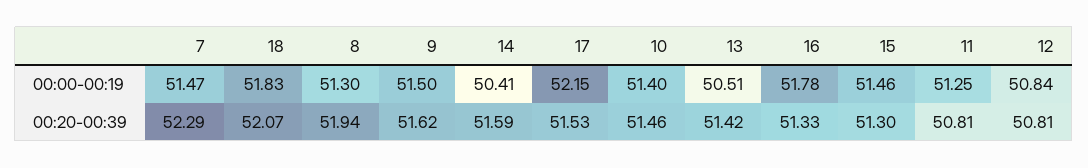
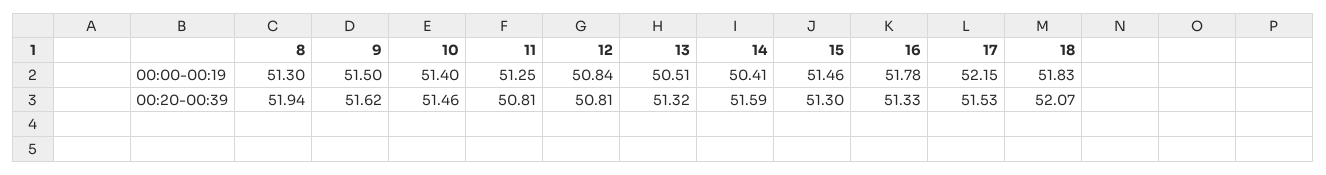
7, 00:00-00:19: 51.47 -> none
7, 00:20-00:39: 52.29 -> none
13, 00:20-00:39: 51.42 -> 51.32

